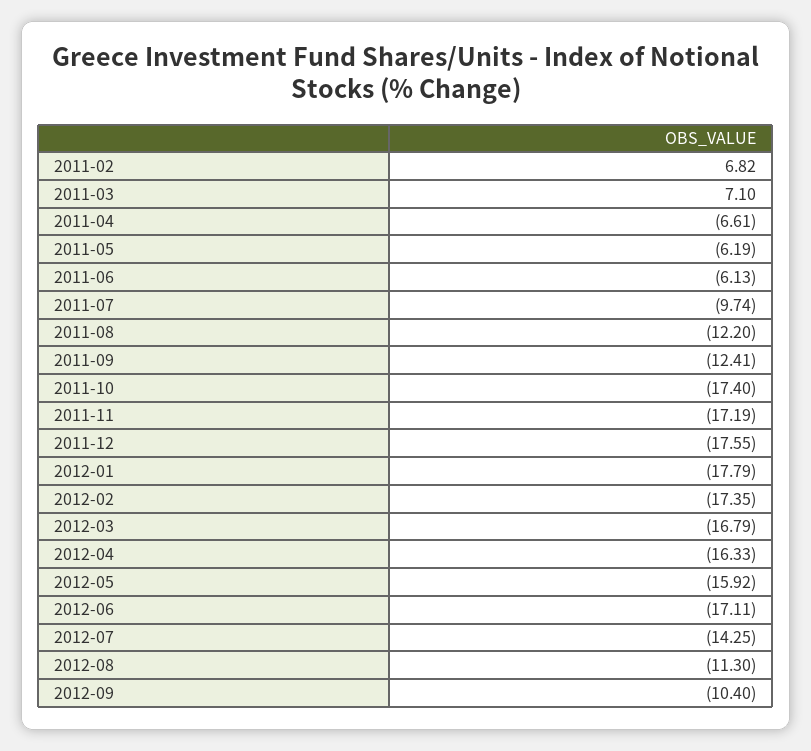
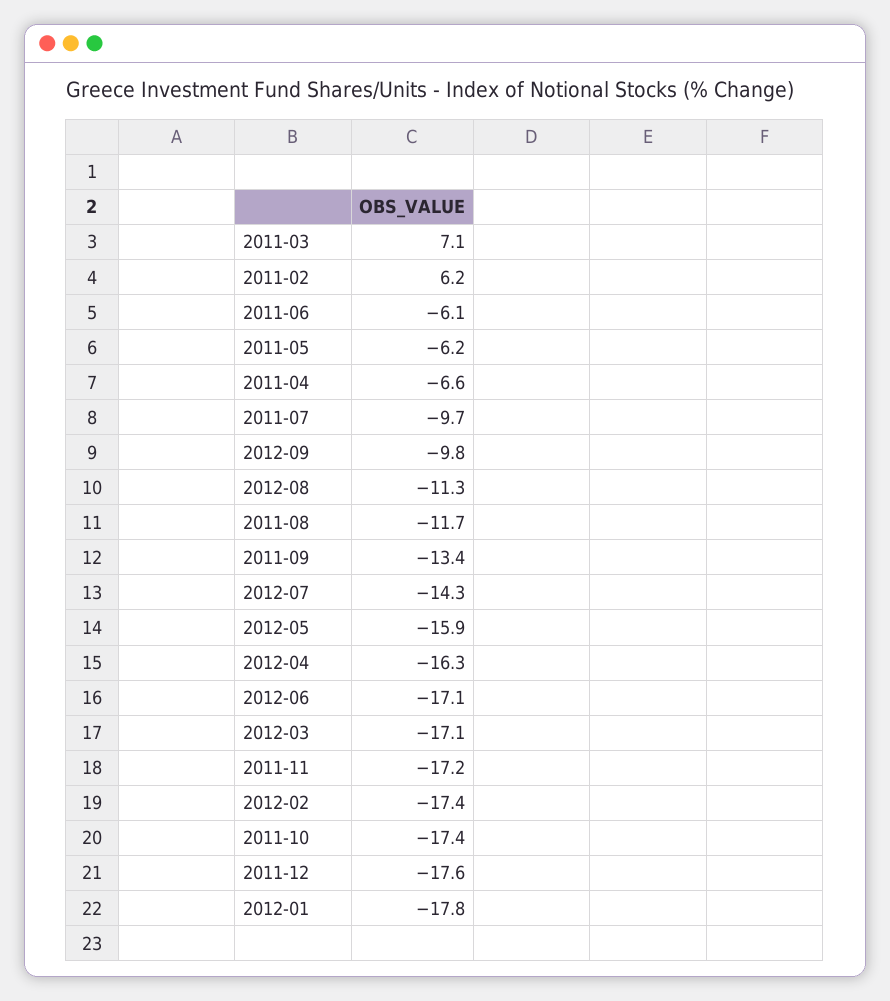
2011-02: 6.82 -> 6.2
2011-08: -12.2 -> -11.7
2011-09: -12.41 -> -13.4
2012-03: -16.79 -> -17.1
2012-09: -10.4 -> -9.8

